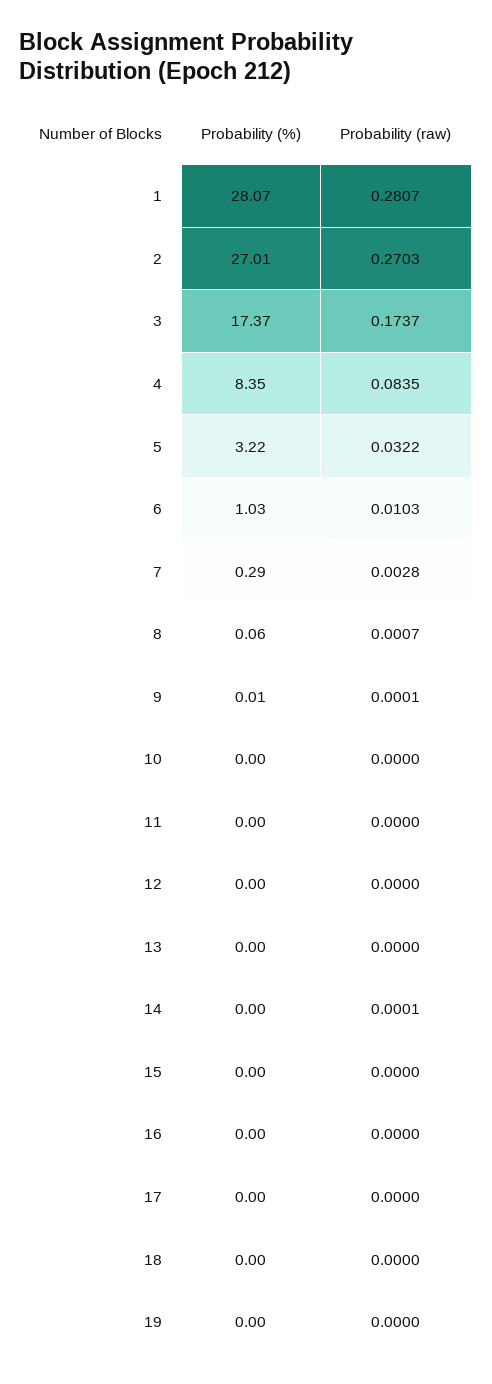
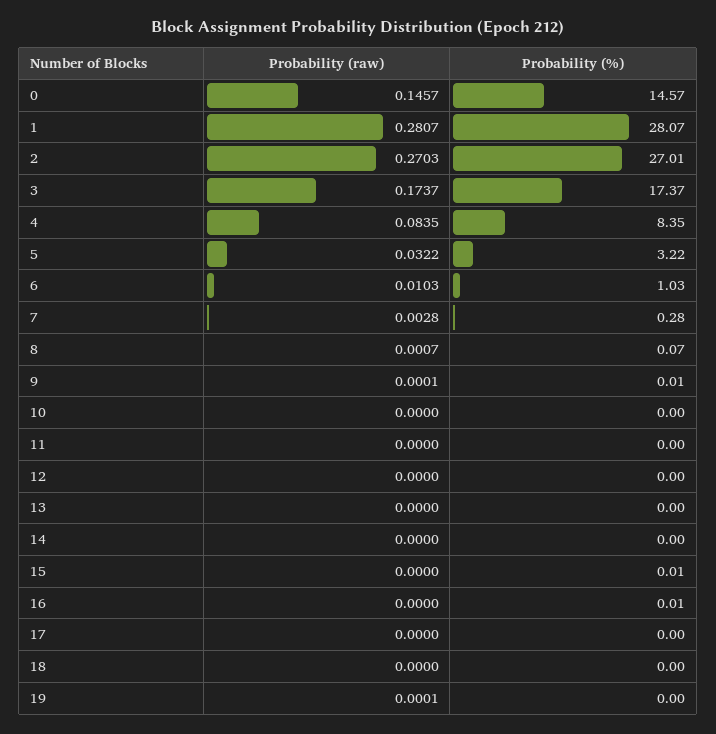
Probability (%), 7: 0.29 -> 0.28
Probability (%), 8: 0.06 -> 0.07
Probability (raw), 14: 0.0001 -> 0
Probability (%), 15: 0 -> 0.01
Probability (%), 16: 0 -> 0.01
Probability (raw), 19: 0 -> 0.0001
Probability (raw), 0: none -> 0.1457
Probability (%), 0: none -> 14.57

